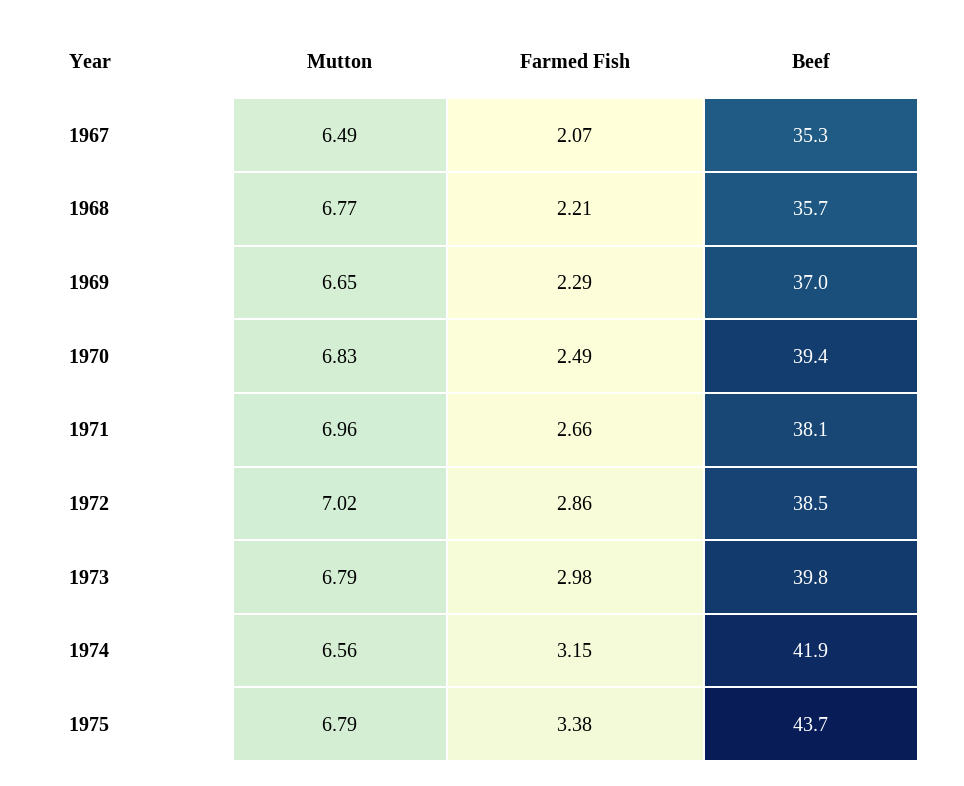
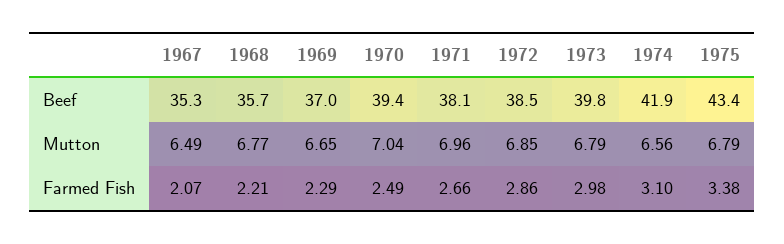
Mutton, 1970: 6.83 -> 7.04
Mutton, 1972: 7.02 -> 6.85
Farmed Fish, 1974: 3.15 -> 3.1
Beef, 1975: 43.7 -> 43.4

